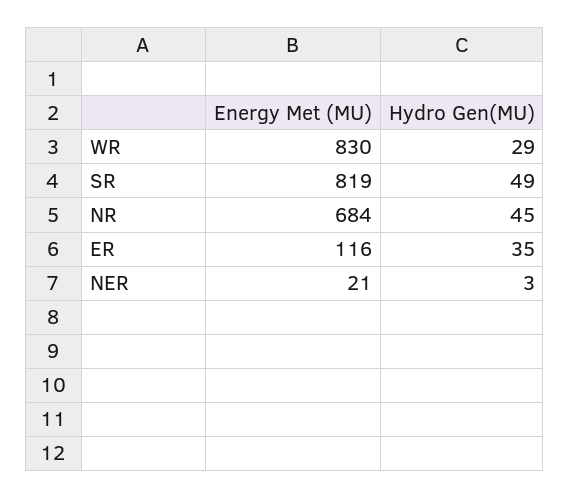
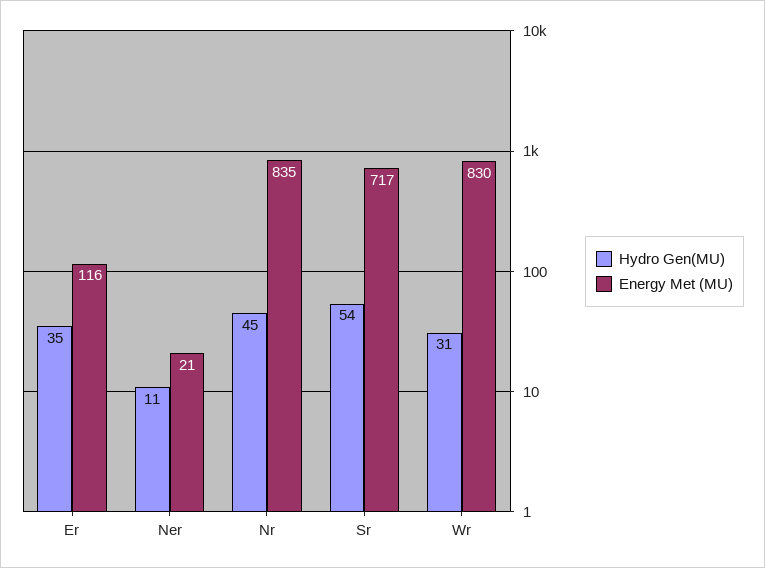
Hydro Gen(MU), WR: 29 -> 31
Energy Met (MU), SR: 819 -> 717
Hydro Gen(MU), SR: 49 -> 54
Energy Met (MU), NR: 684 -> 835
Hydro Gen(MU), NER: 3 -> 11

